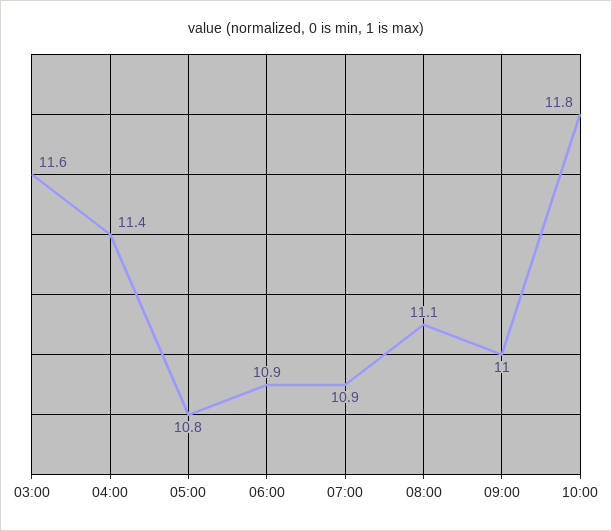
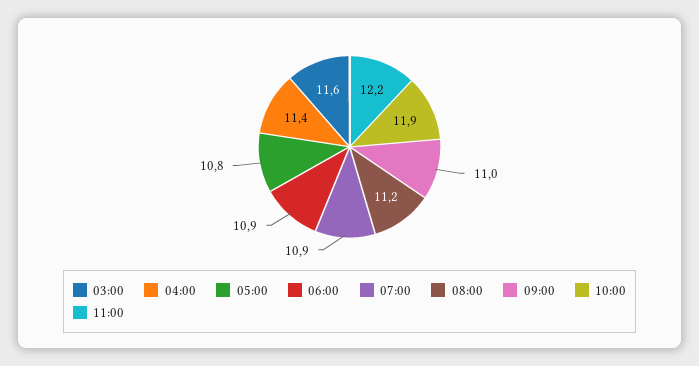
08:00: 11.1 -> 11.2
10:00: 11.8 -> 11.9
11:00: none -> 12.2

